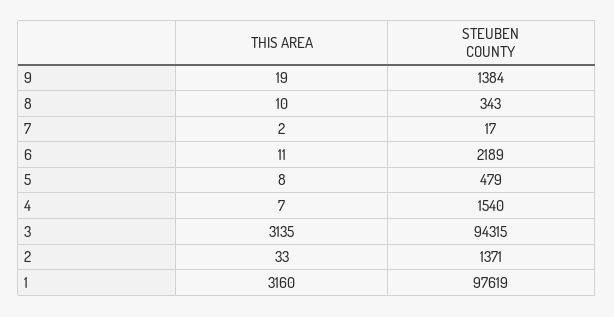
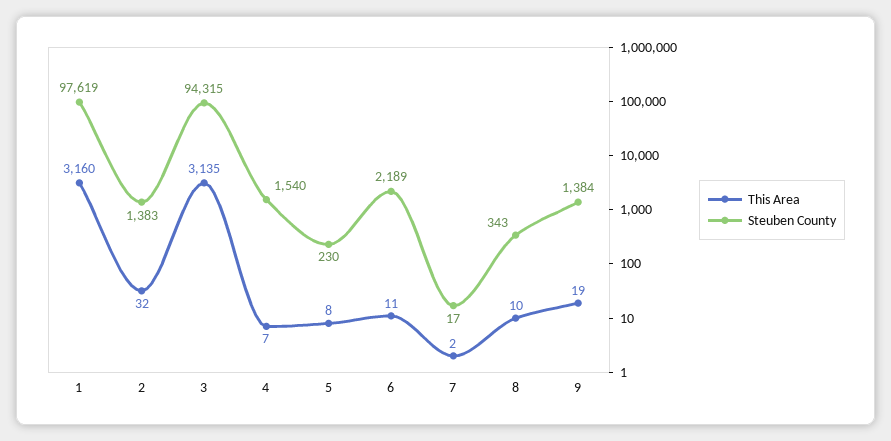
STEUBEN COUNTY, 5: 479 -> 230
THIS AREA, 2: 33 -> 32
STEUBEN COUNTY, 2: 1371 -> 1383

